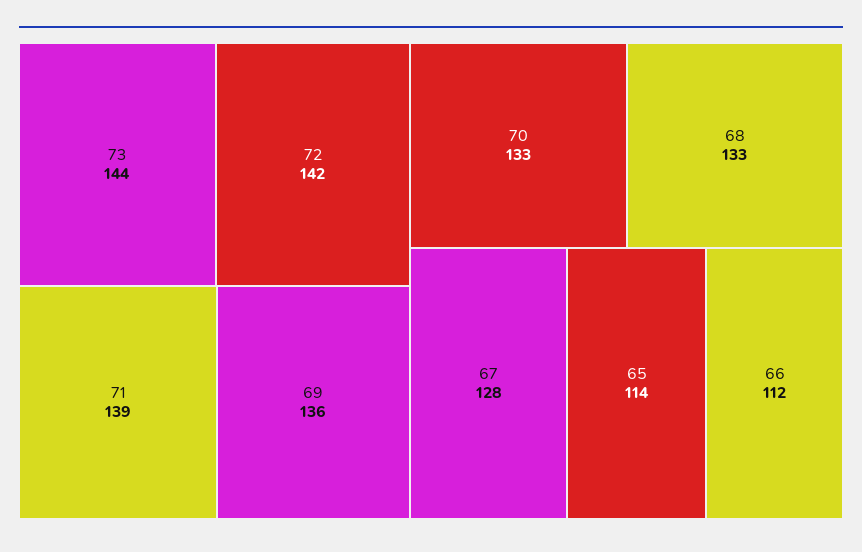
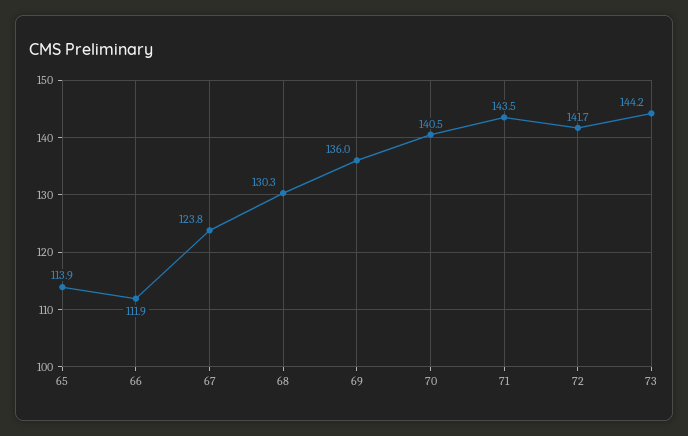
71: 139 -> 143.5
70: 133 -> 140.5
68: 133 -> 130.3
67: 128 -> 123.8

